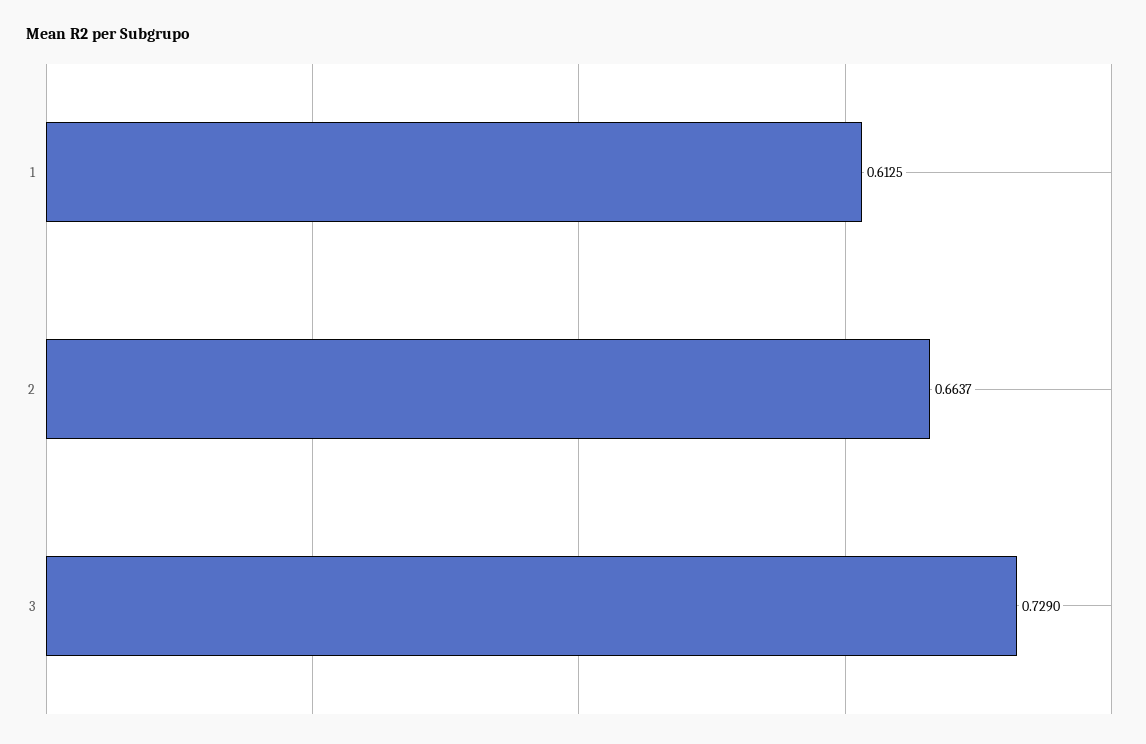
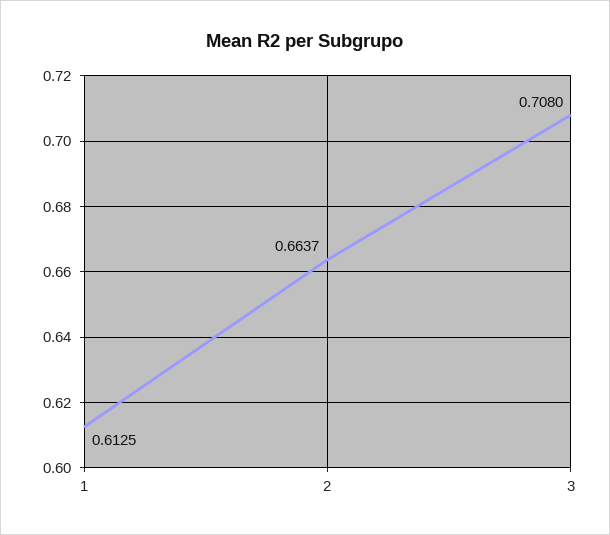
3: 0.729 -> 0.708

